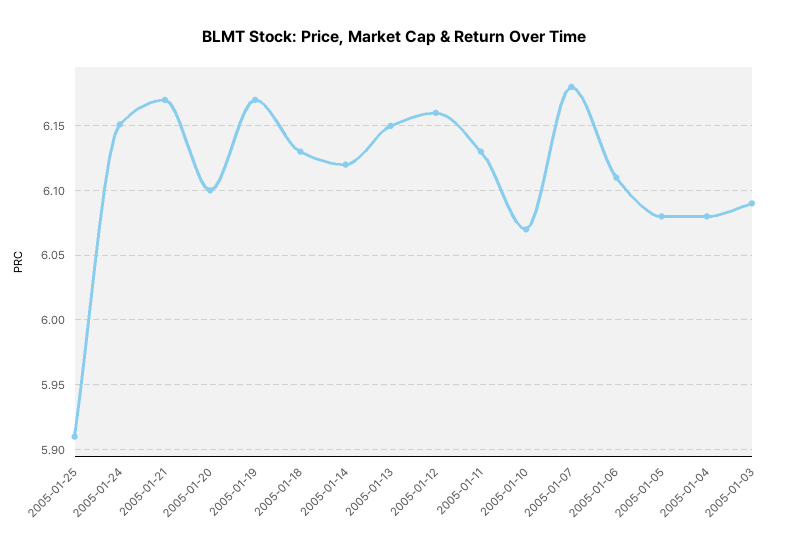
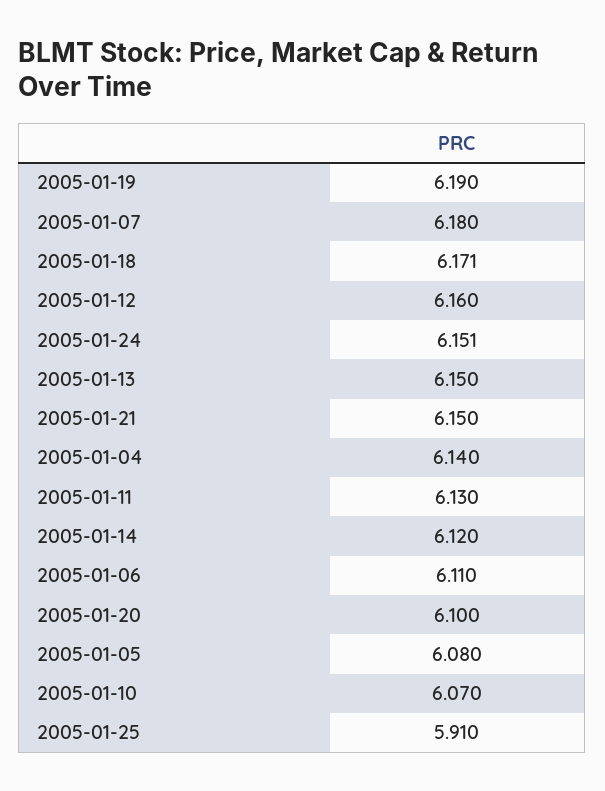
2005-01-21: 6.17 -> 6.15
2005-01-19: 6.17 -> 6.19
2005-01-18: 6.13 -> 6.171
2005-01-04: 6.08 -> 6.14
2005-01-03: 6.09 -> none

